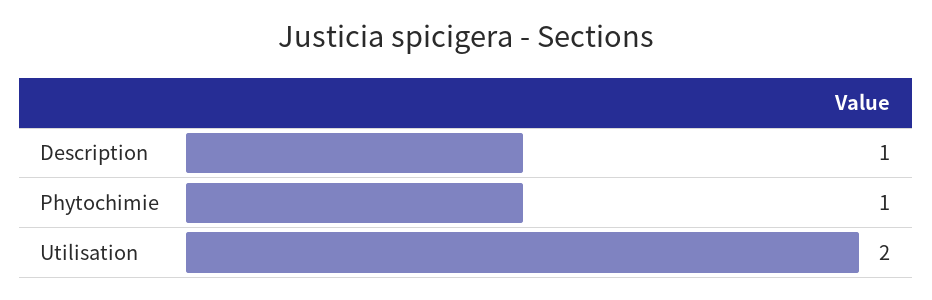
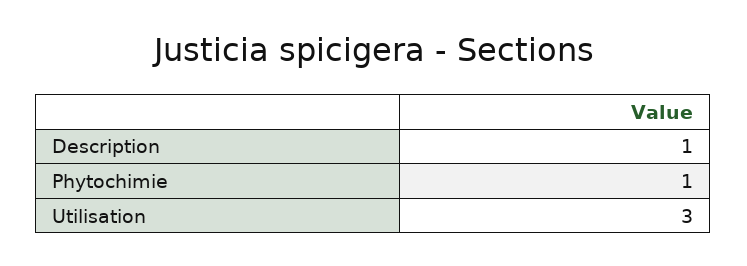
Utilisation: 2 -> 3

